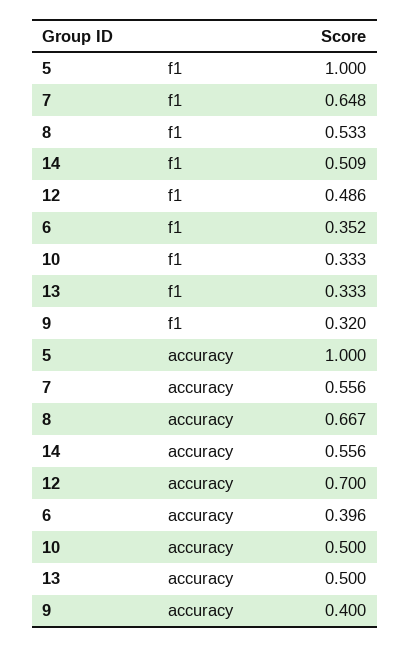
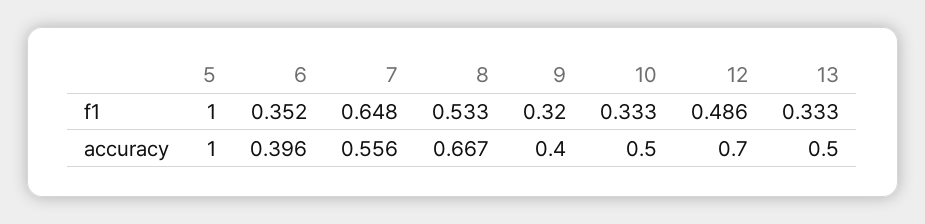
14, f1: 0.509 -> none
14, accuracy: 0.556 -> none

